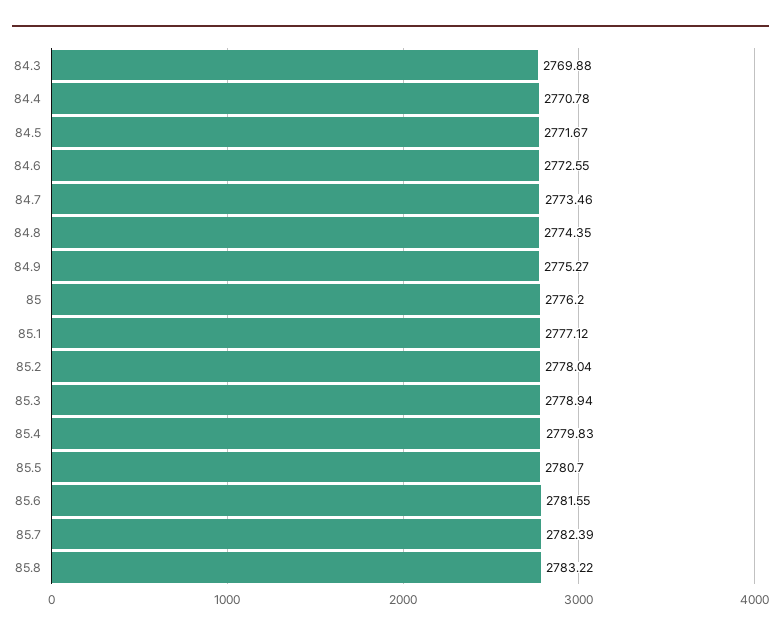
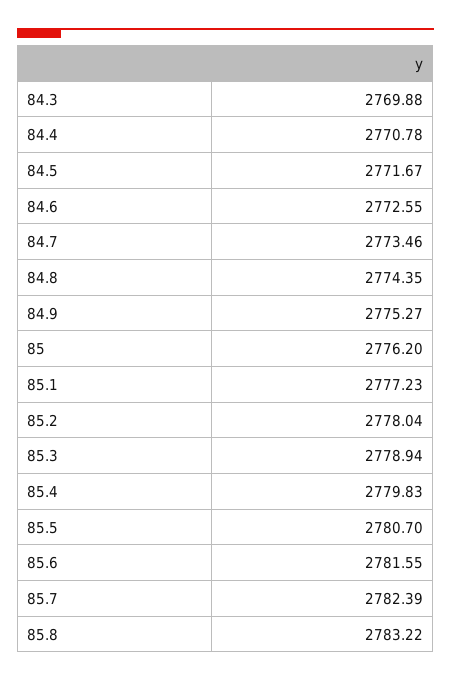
85.1: 2777.12 -> 2777.23

